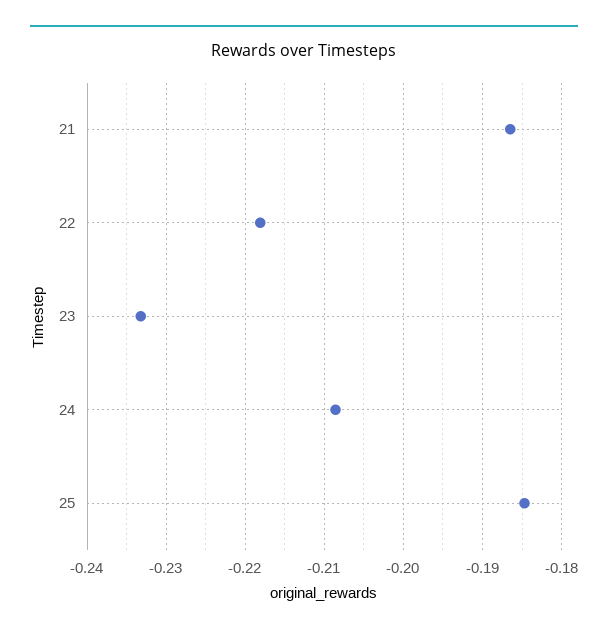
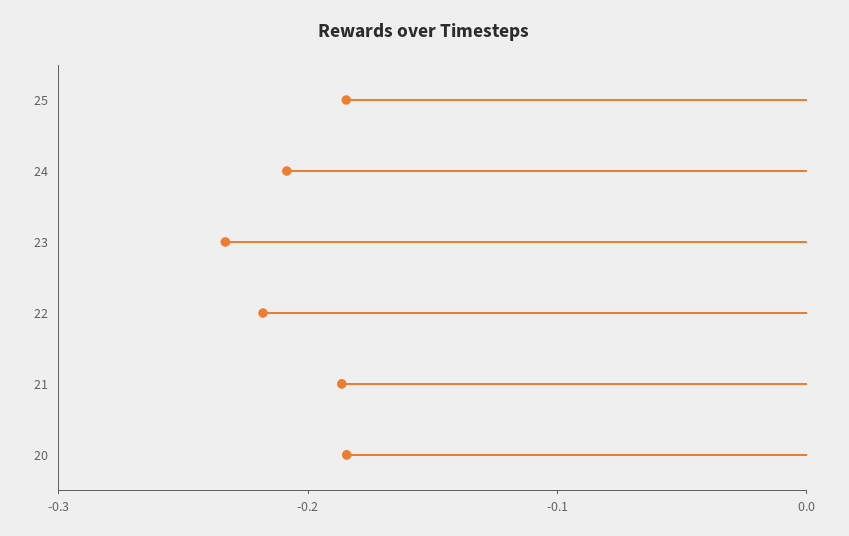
20: none -> -0.18

